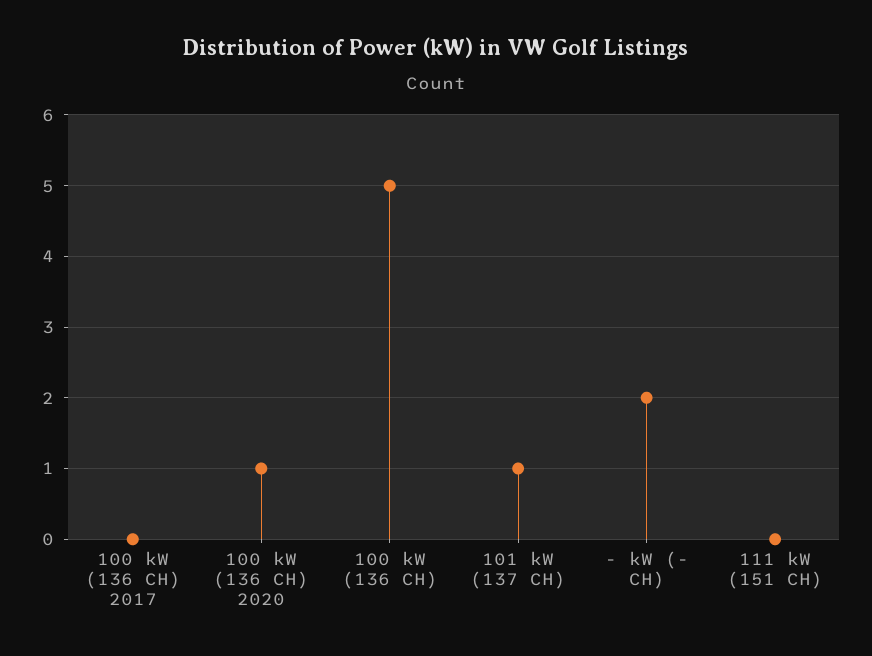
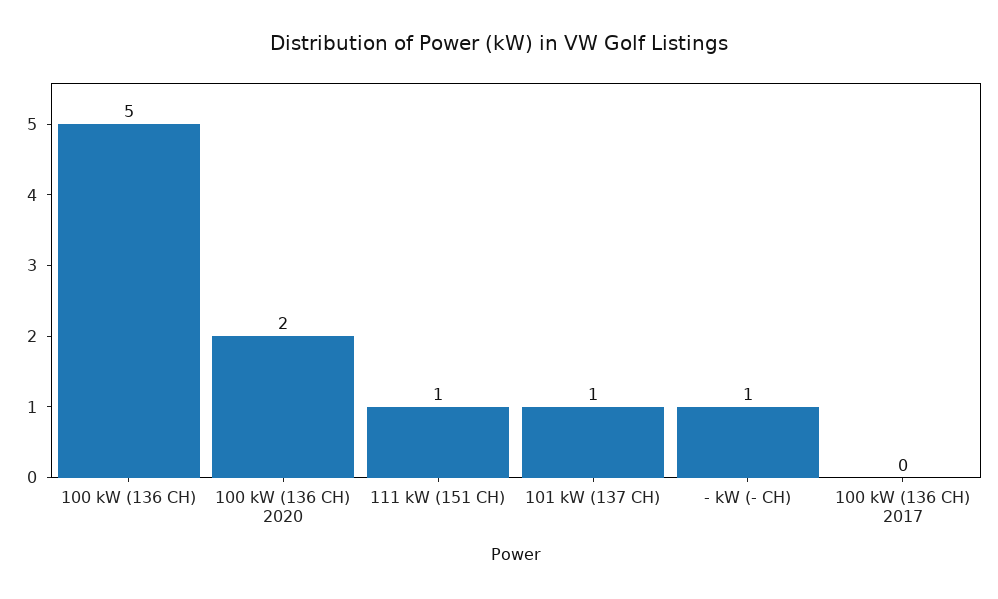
100 kW (136 CH) 2020: 1 -> 2
- kW (- CH): 2 -> 1
111 kW (151 CH): 0 -> 1

